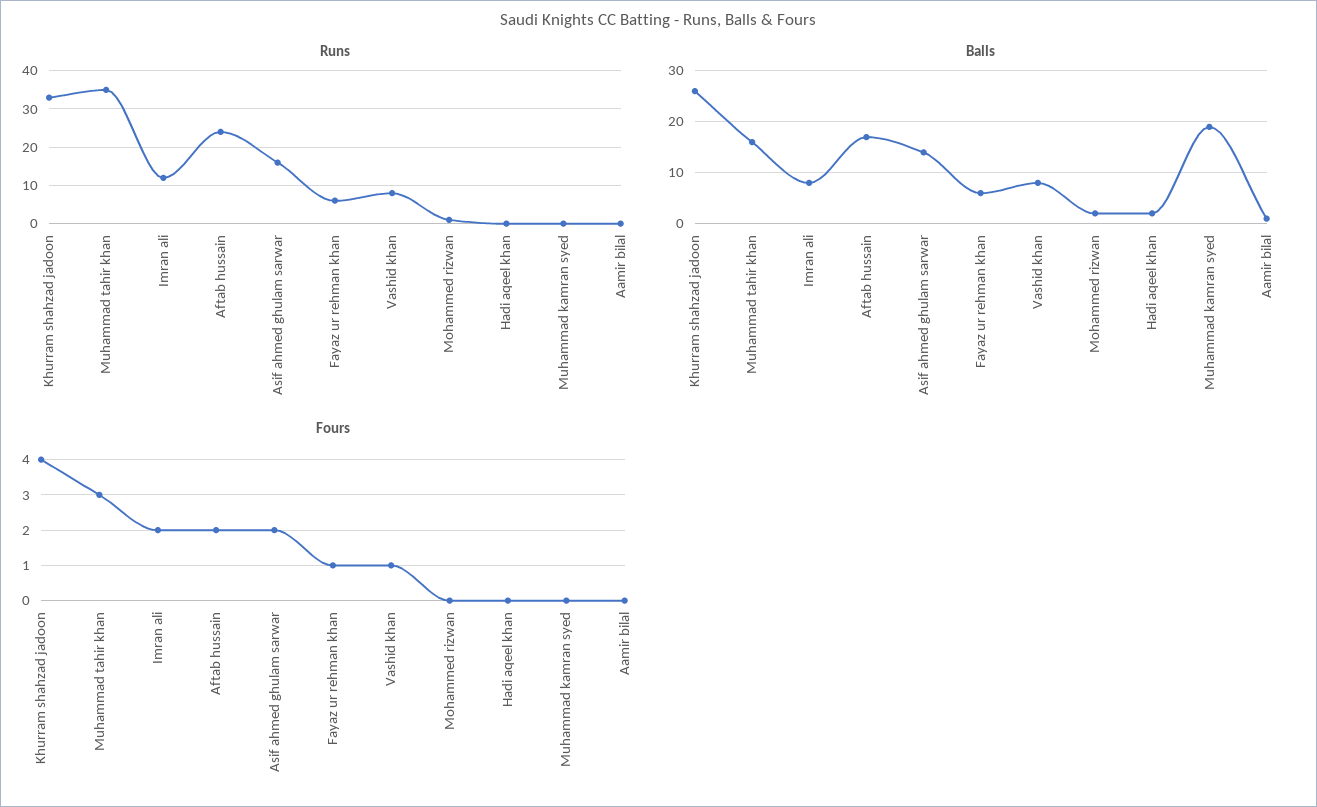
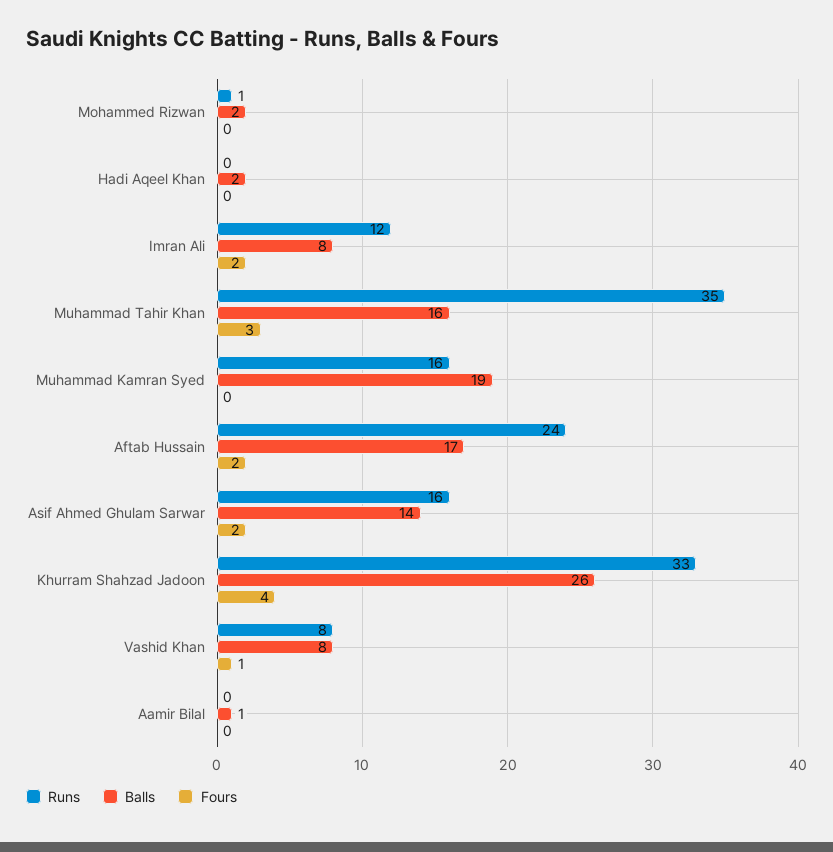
Runs, Fayaz ur rehman khan: 5 -> none
Runs, Muhammad kamran syed: 0 -> 16
Balls, Fayaz ur rehman khan: 5 -> none
Fours, Fayaz ur rehman khan: 1 -> none

